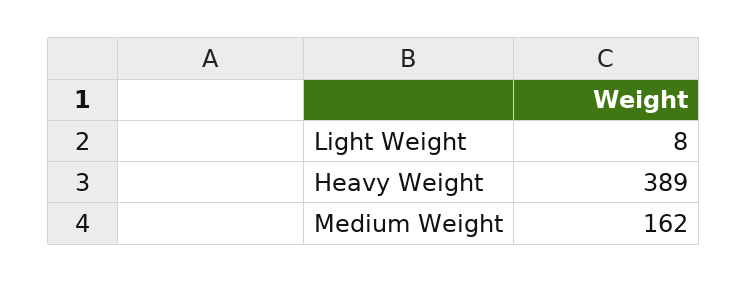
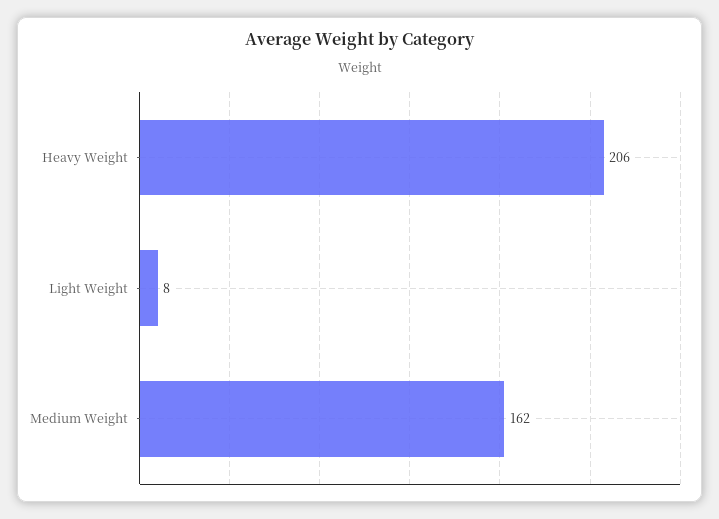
Heavy Weight: 389 -> 206

